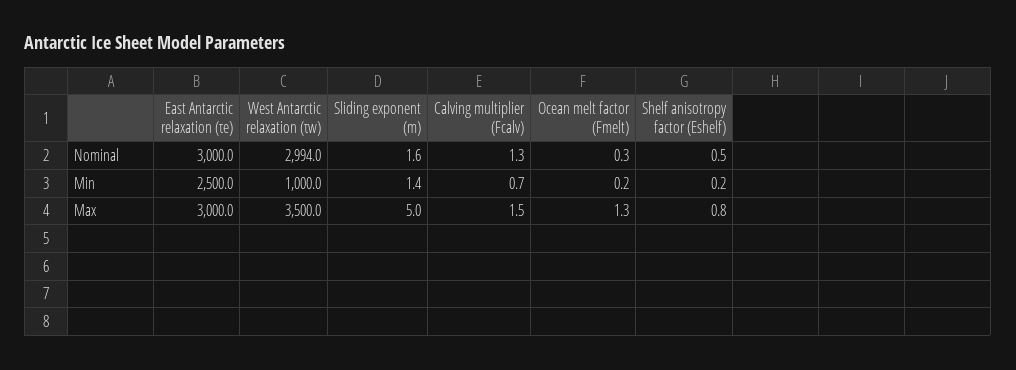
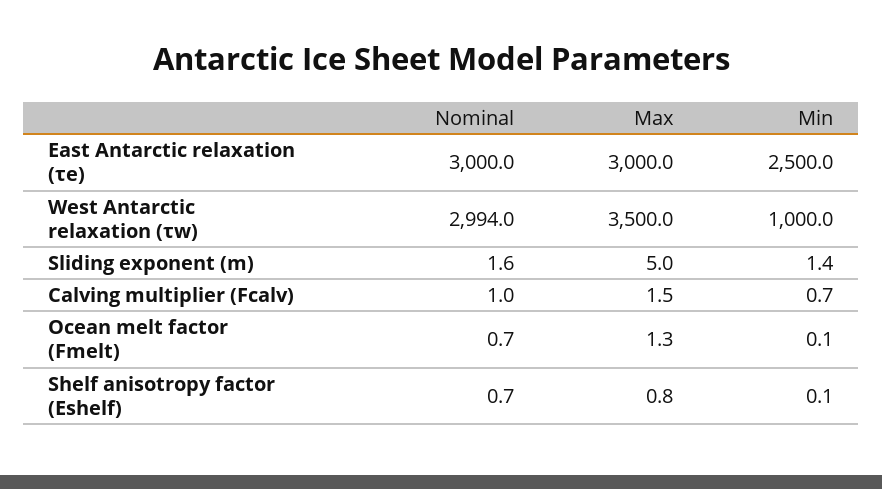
Calving multiplier (Fcalv), Nominal: 1.3 -> 1
Ocean melt factor (Fmelt), Nominal: 0.3 -> 0.7
Shelf anisotropy factor (Eshelf), Nominal: 0.5 -> 0.7
Ocean melt factor (Fmelt), Min: 0.2 -> 0.1
Shelf anisotropy factor (Eshelf), Min: 0.2 -> 0.1

